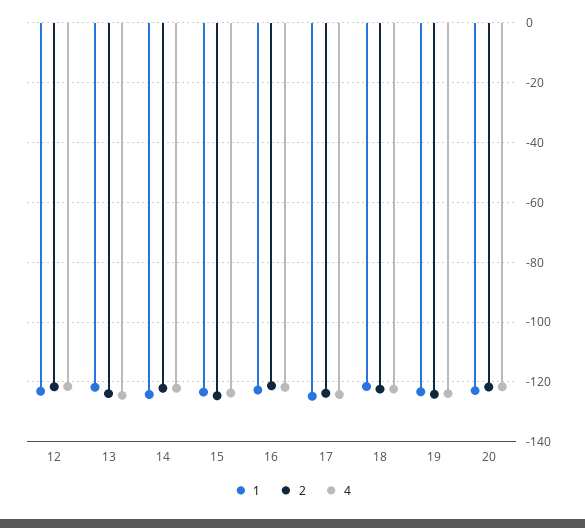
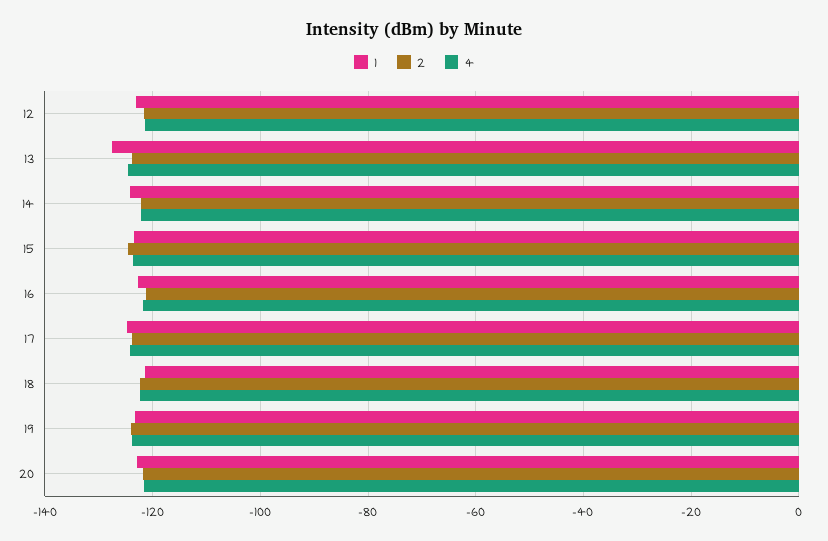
1, 13: -122.5 -> -128

